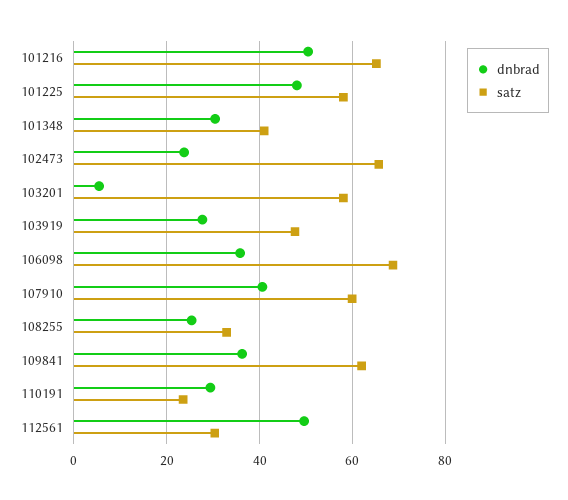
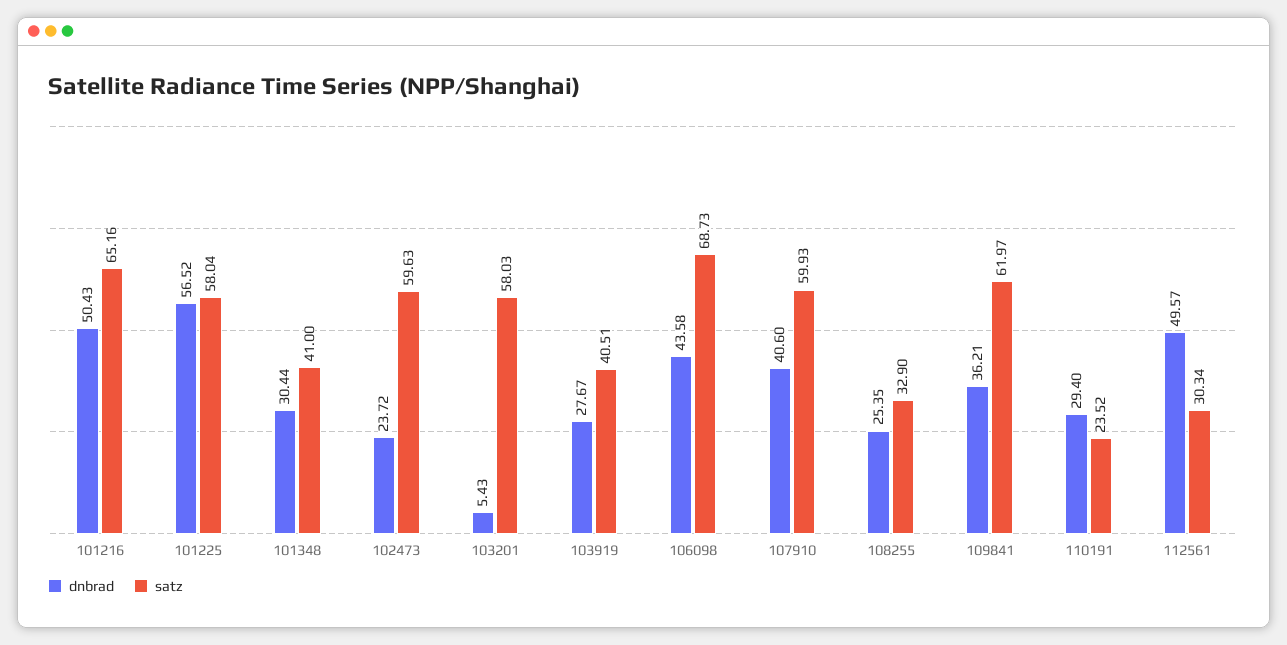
dnbrad, 101225: 48 -> 56.52
satz, 102473: 66 -> 59.63
satz, 103919: 48 -> 40.51
dnbrad, 106098: 36 -> 43.58

